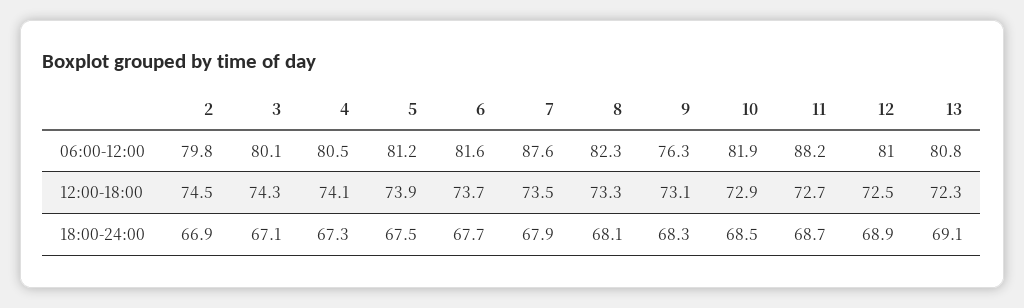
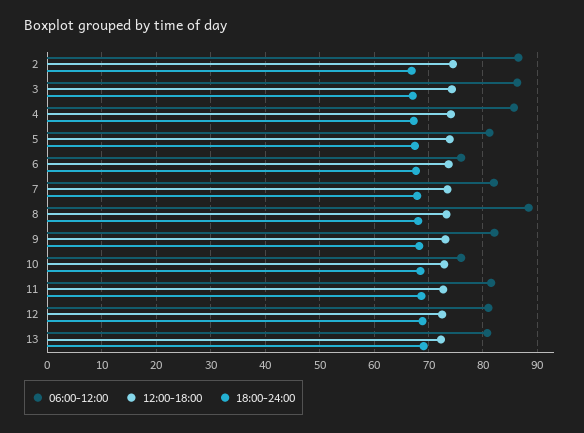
06:00-12:00, 2: 79.8 -> 86
06:00-12:00, 3: 80.1 -> 86
06:00-12:00, 4: 80.5 -> 86
06:00-12:00, 6: 81.6 -> 76
06:00-12:00, 7: 87.6 -> 82
06:00-12:00, 8: 82.3 -> 88
06:00-12:00, 9: 76.3 -> 82
06:00-12:00, 10: 81.9 -> 76
06:00-12:00, 11: 88.2 -> 82

